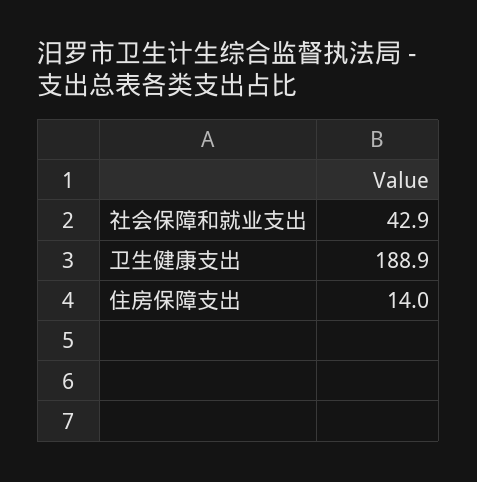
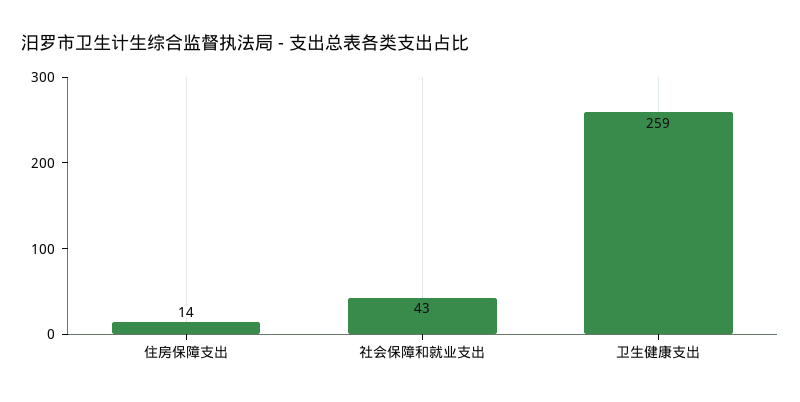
卫生健康支出: 188.9 -> 259

